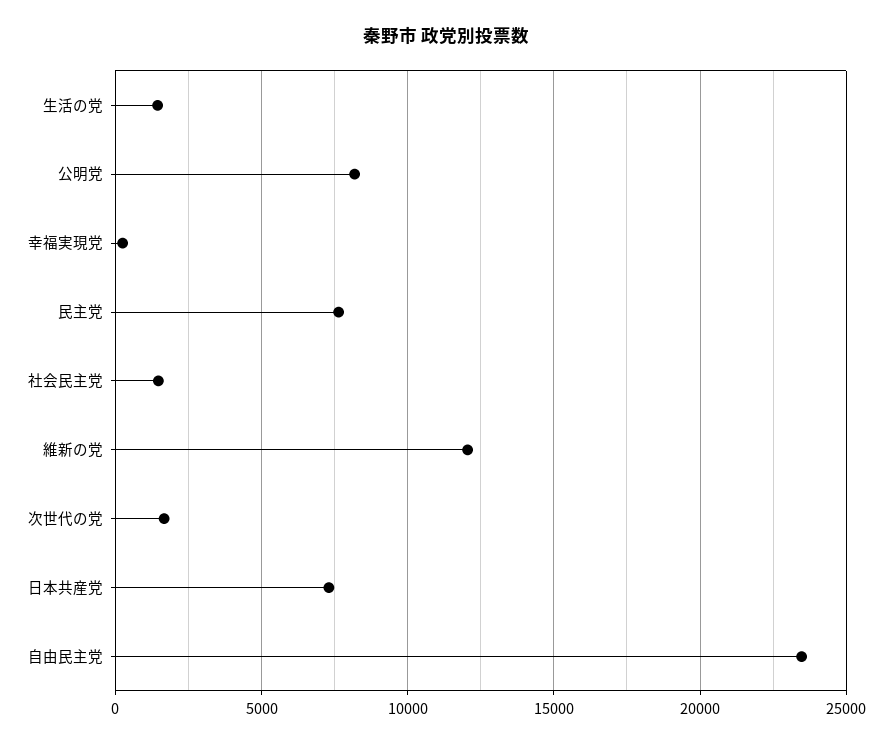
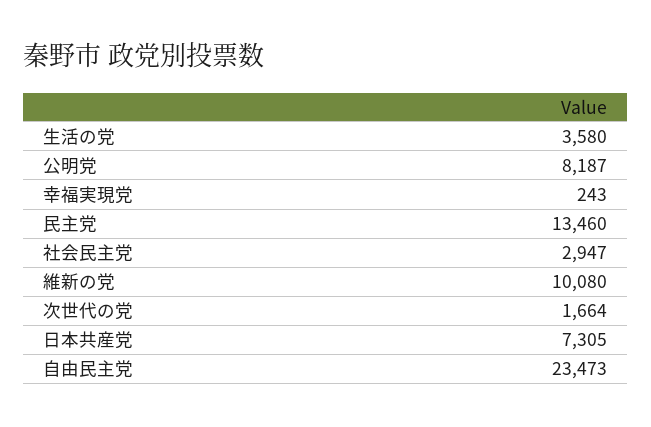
生活の党: 1500 -> 3580
民主党: 7500 -> 13460
社会民主党: 1500 -> 2947
維新の党: 12000 -> 10080

